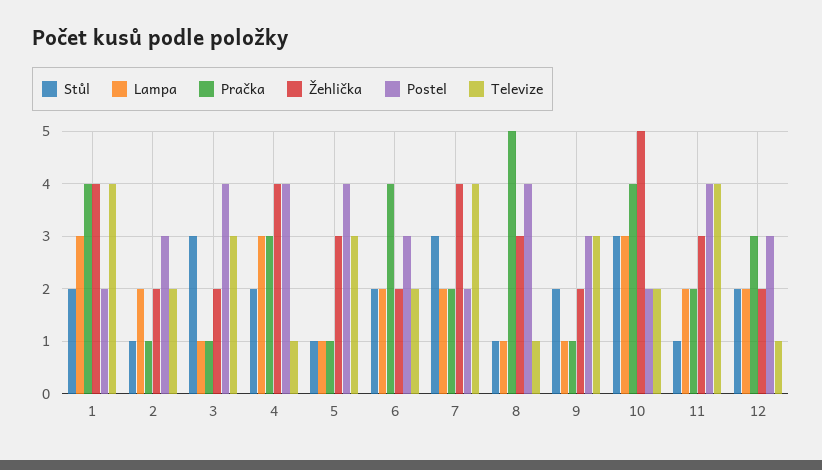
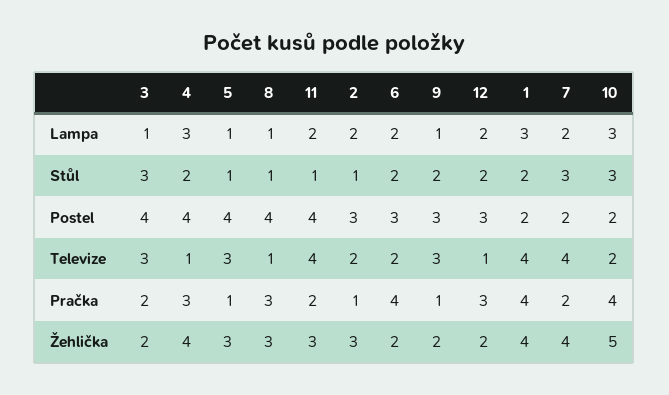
Žehlička, 2: 2 -> 3
Pračka, 3: 1 -> 2
Pračka, 8: 5 -> 3

